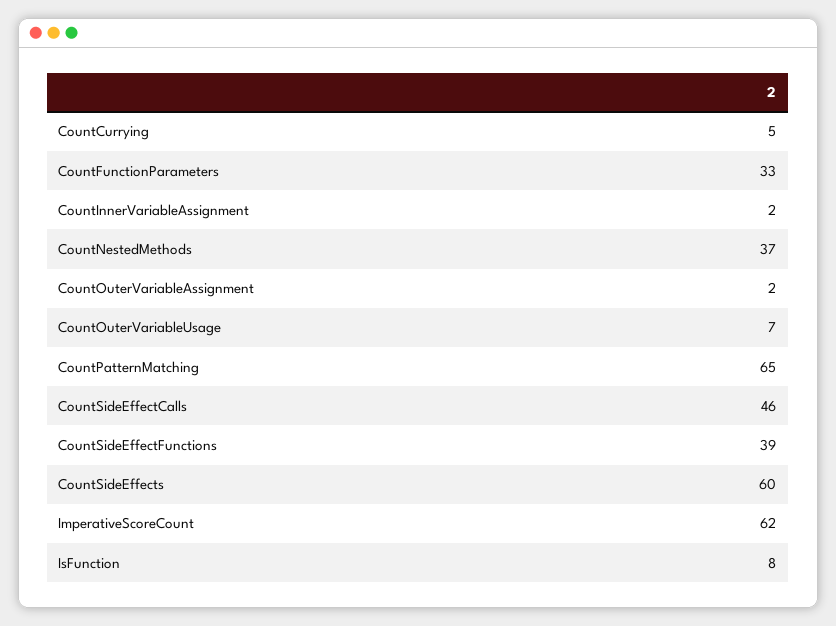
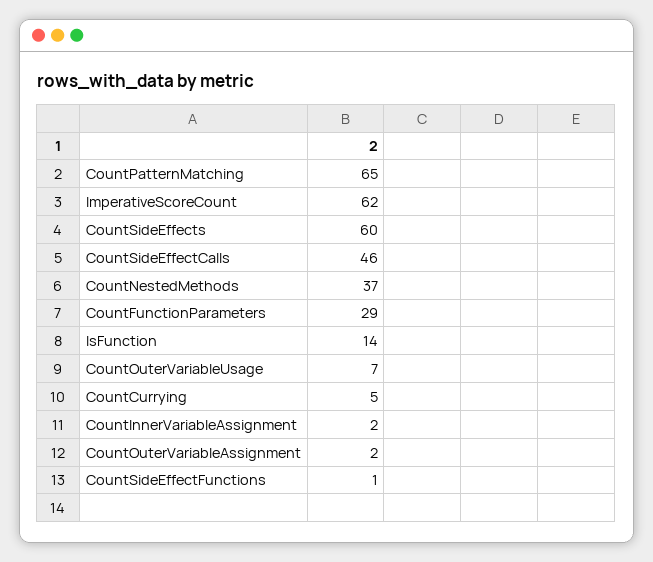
CountFunctionParameters: 33 -> 29
CountSideEffectFunctions: 39 -> 1
IsFunction: 8 -> 14

